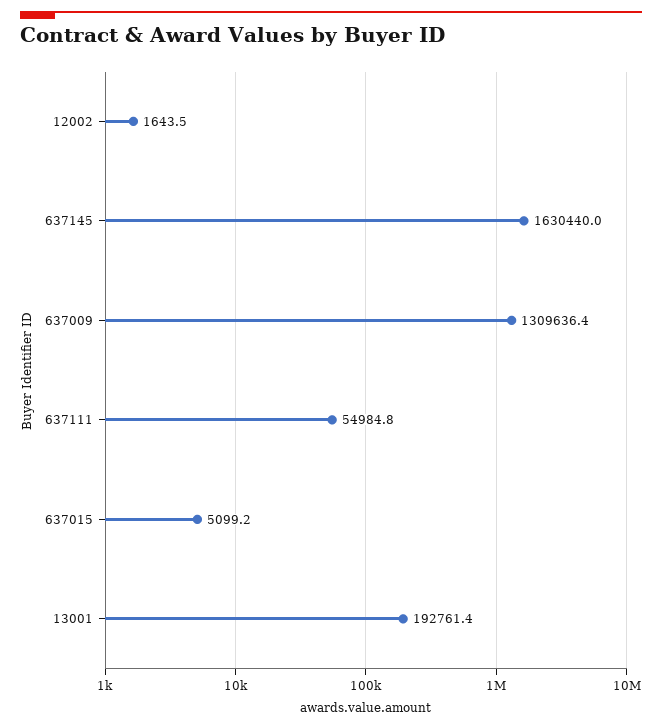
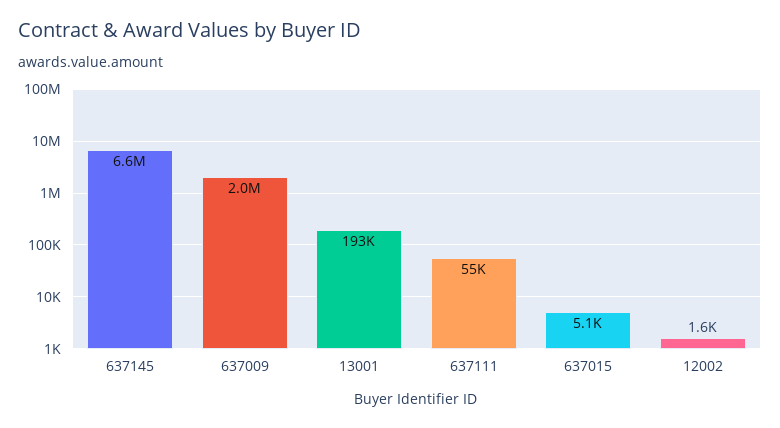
637145: 1630440 -> 6600000
637009: 1309636.4 -> 2000000

